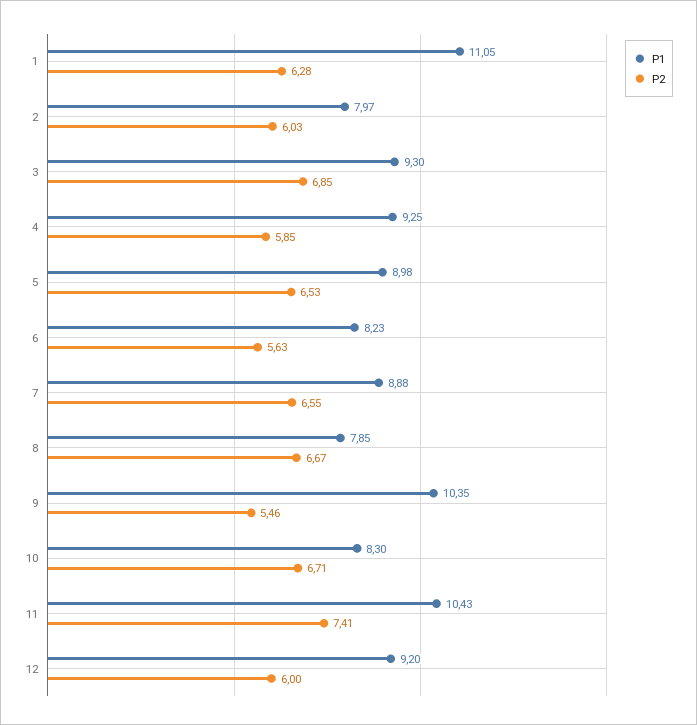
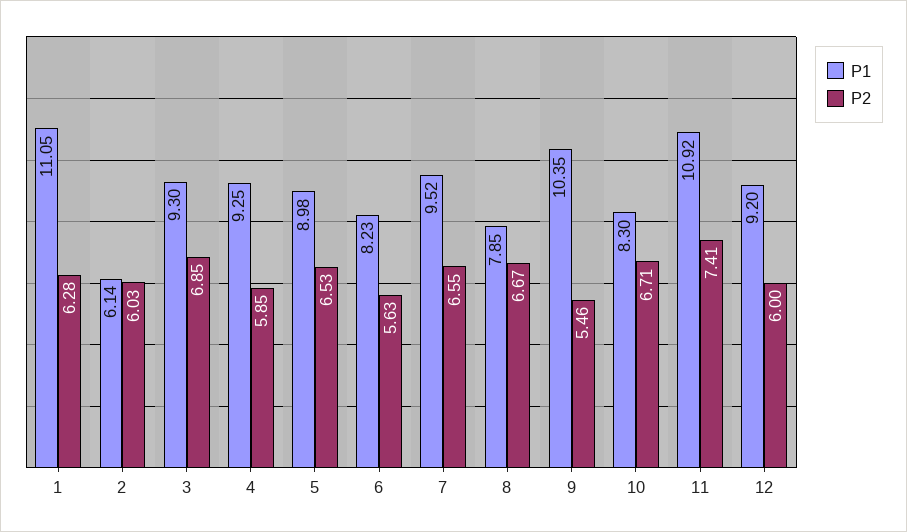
P1, 2: 7.97 -> 6.14
P1, 7: 8.88 -> 9.52
P1, 11: 10.43 -> 10.92

